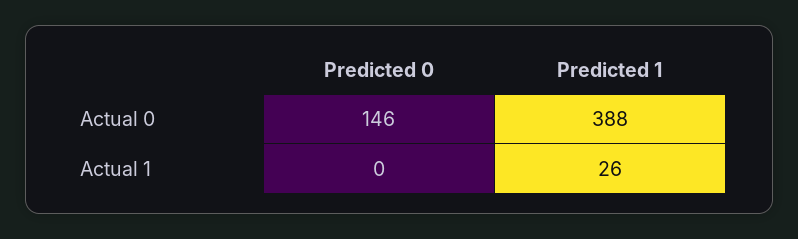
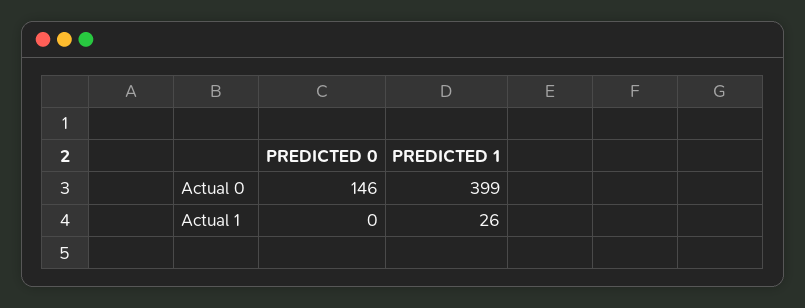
Predicted 1, Actual 0: 388 -> 399

